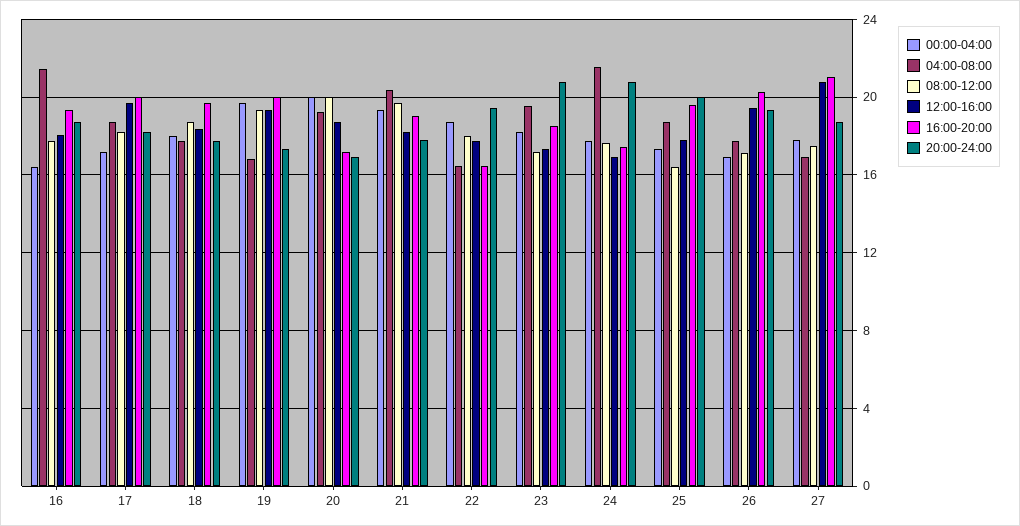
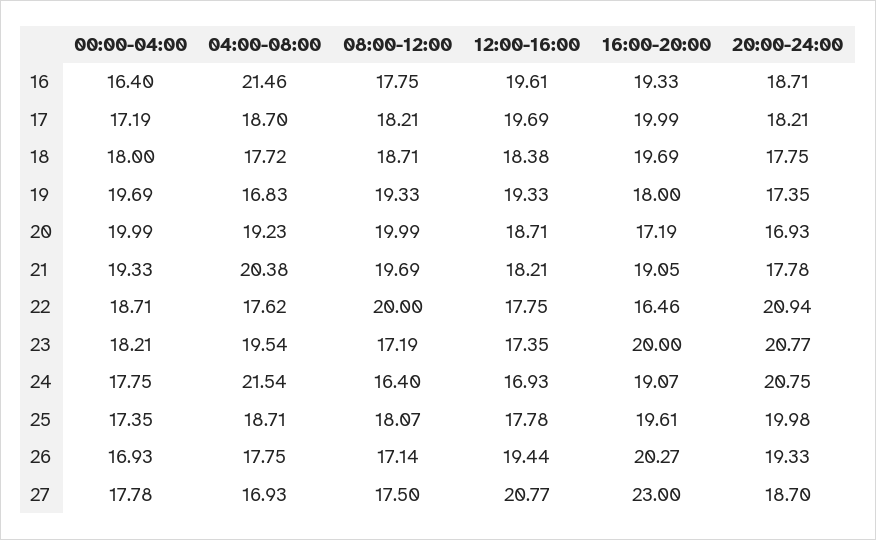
12:00-16:00, 16: 18 -> 19.61
16:00-20:00, 19: 20 -> 18
04:00-08:00, 22: 16.5 -> 17.62
08:00-12:00, 22: 18 -> 20
20:00-24:00, 22: 19.5 -> 20.94
16:00-20:00, 23: 18.5 -> 20
08:00-12:00, 24: 17.5 -> 16.4
16:00-20:00, 24: 17.5 -> 19.07
08:00-12:00, 25: 16.5 -> 18.07
16:00-20:00, 27: 21 -> 23

